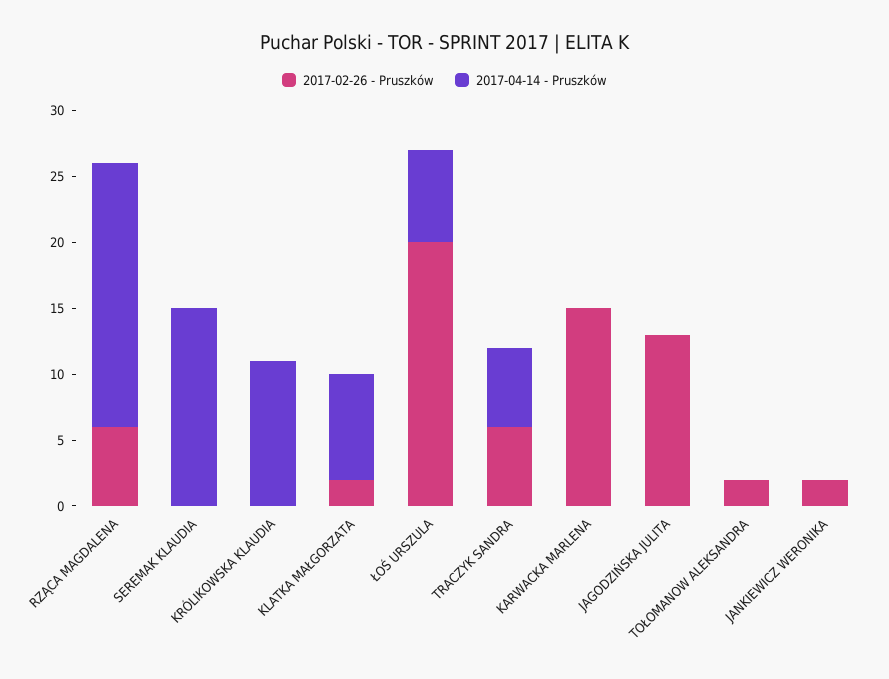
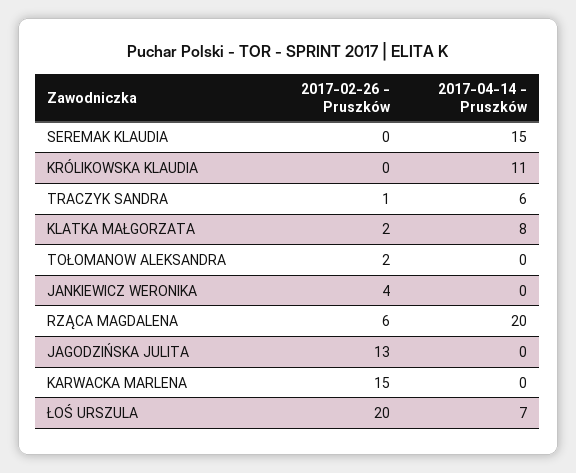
2017-02-26 - Pruszków, TRACZYK SANDRA: 6 -> 1
2017-02-26 - Pruszków, JANKIEWICZ WERONIKA: 2 -> 4

